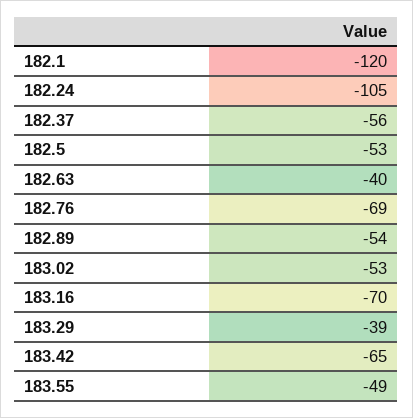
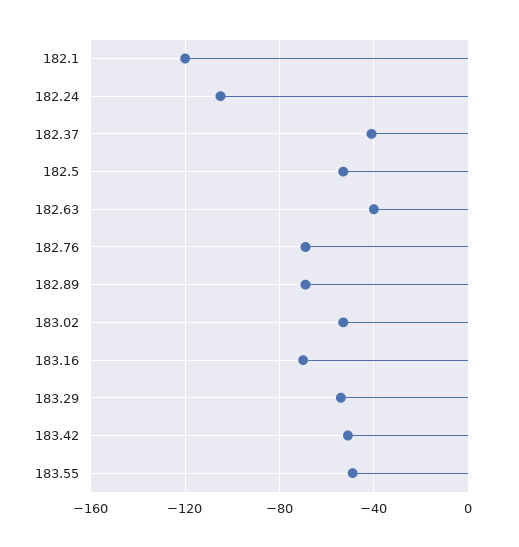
182.37: -56 -> -40
182.89: -54 -> -70
183.29: -39 -> -55
183.42: -65 -> -50

